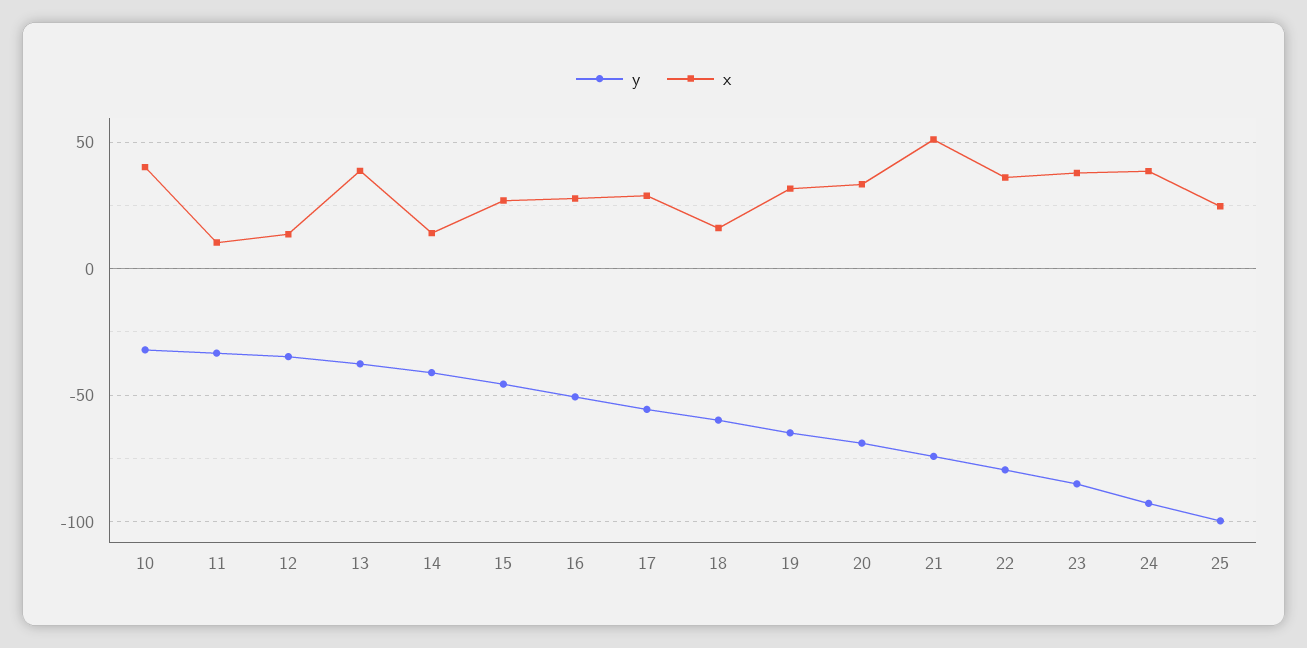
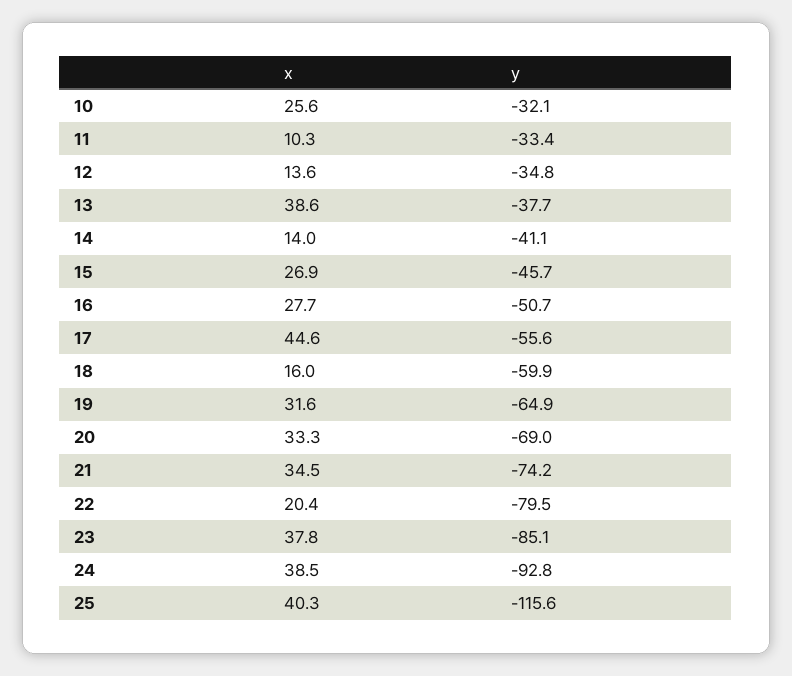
x, 10: 40 -> 25.6
x, 17: 30 -> 44.6
x, 21: 50 -> 34.5
x, 22: 35 -> 20.4
y, 25: -100 -> -115.6
x, 25: 25 -> 40.3

